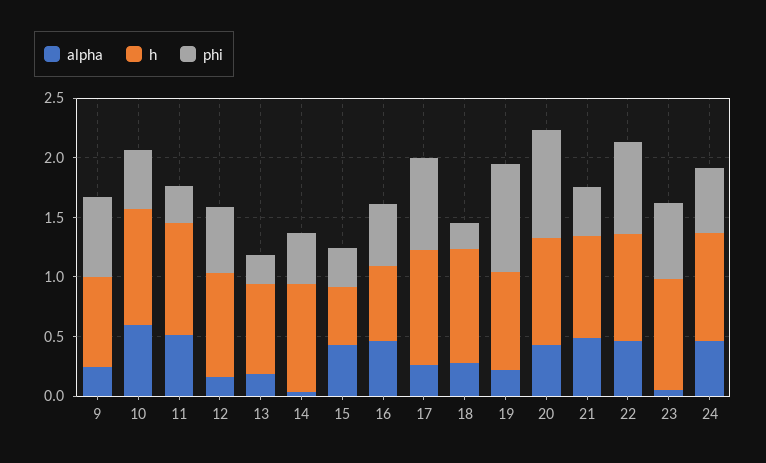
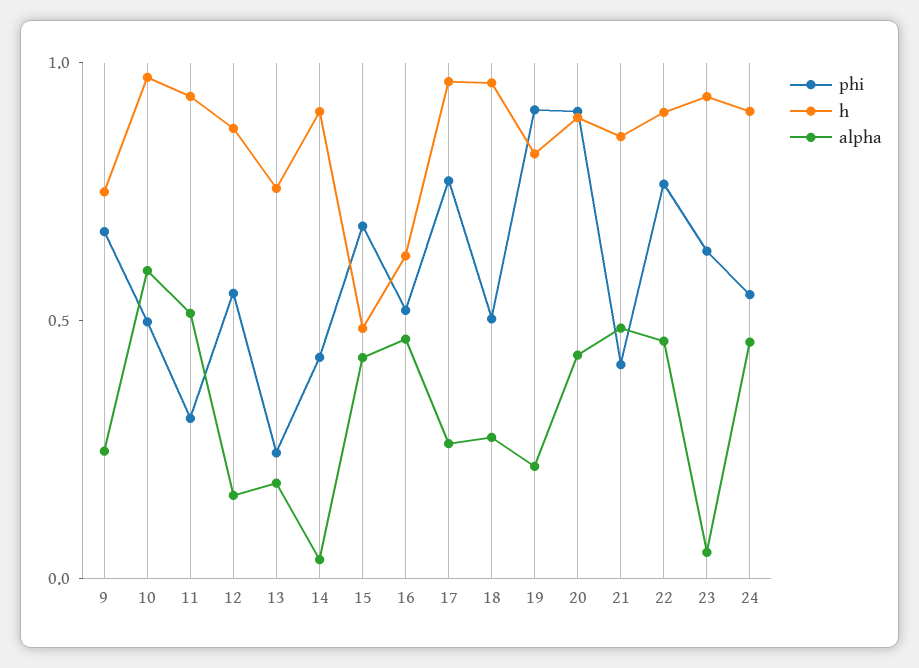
phi, 15: 0.3 -> 0.7
phi, 18: 0.2 -> 0.5

